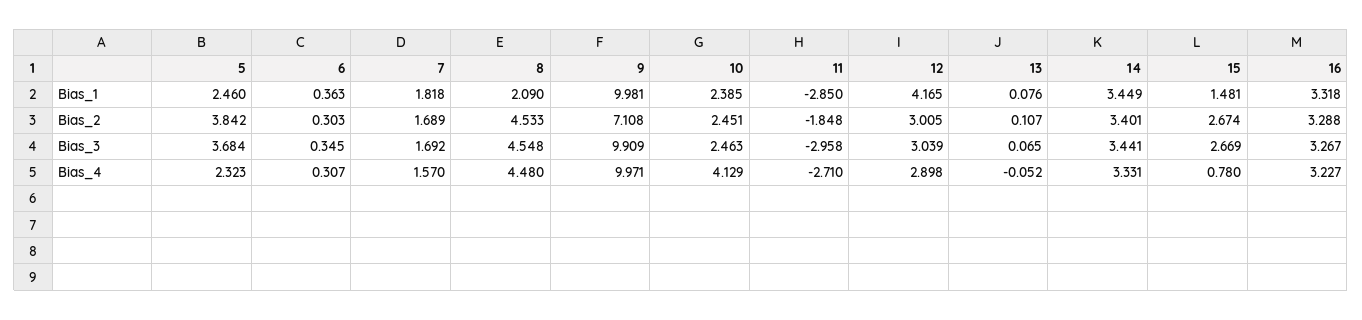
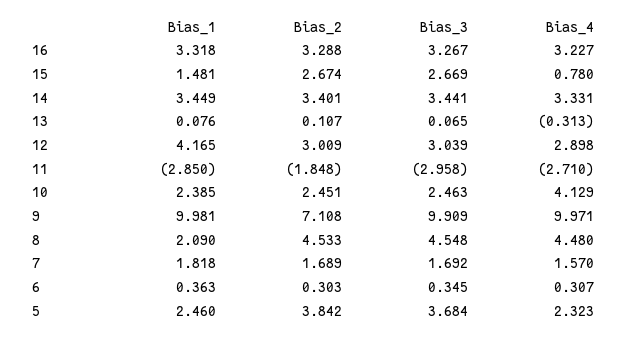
12, Bias_2: 3.005 -> 3.009
13, Bias_4: -0.052 -> -0.313

